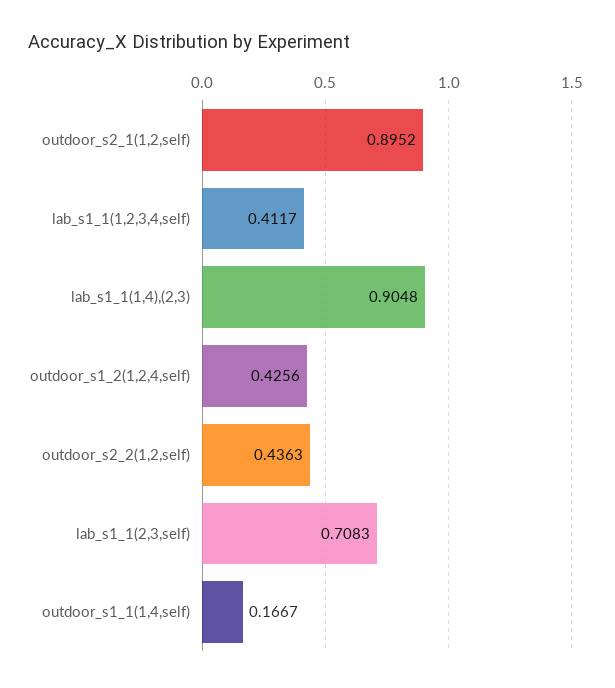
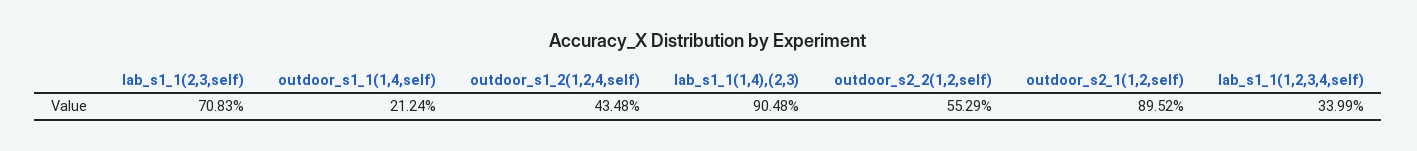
lab_s1_1(1,2,3,4,self): 0.4117 -> 0.3399
outdoor_s1_2(1,2,4,self): 0.4256 -> 0.4348
outdoor_s2_2(1,2,self): 0.4363 -> 0.5529
outdoor_s1_1(1,4,self): 0.1667 -> 0.2124

